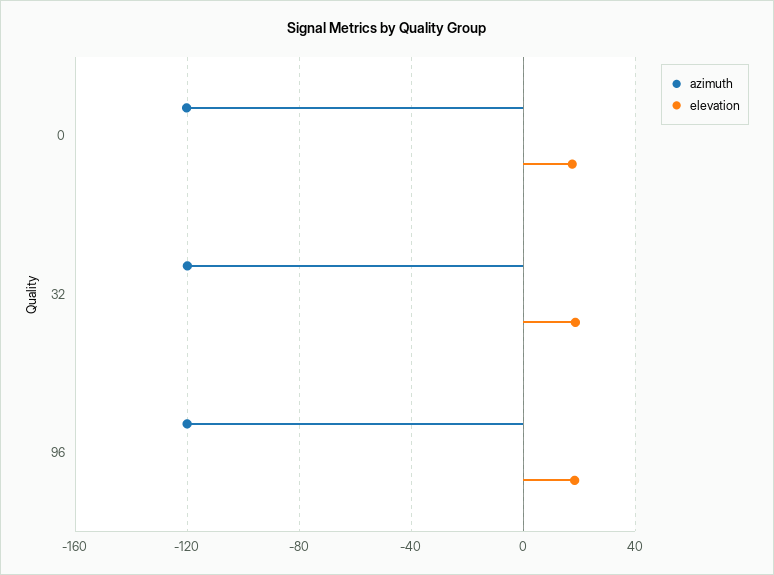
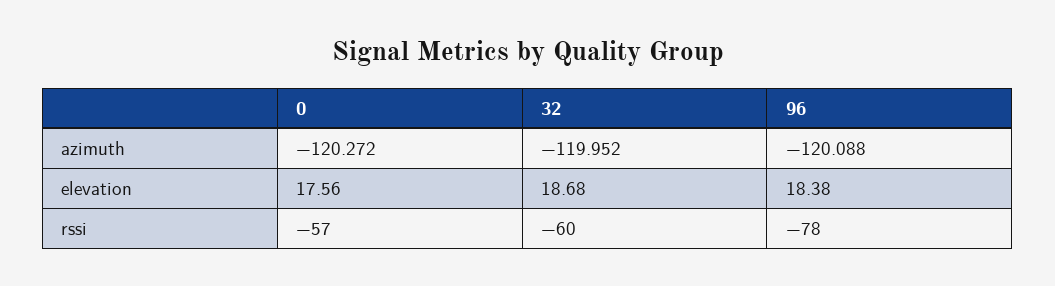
rssi, 0: none -> -57
rssi, 32: none -> -60
rssi, 96: none -> -78

